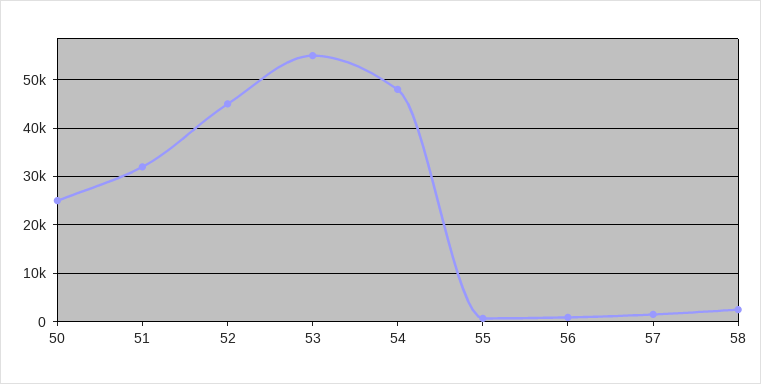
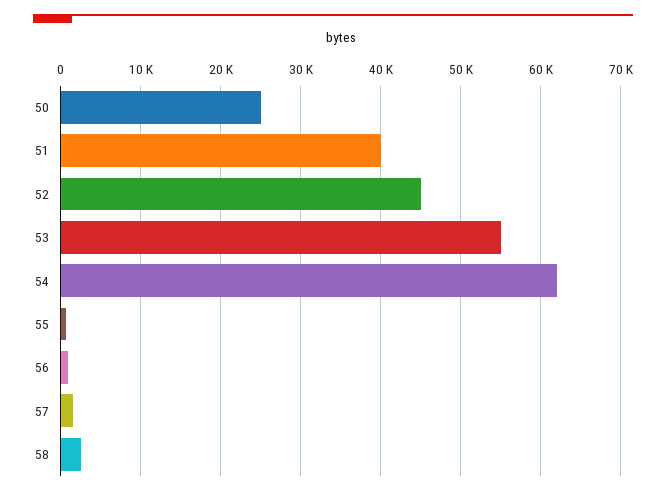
51: 32000 -> 40000
54: 48000 -> 62000

